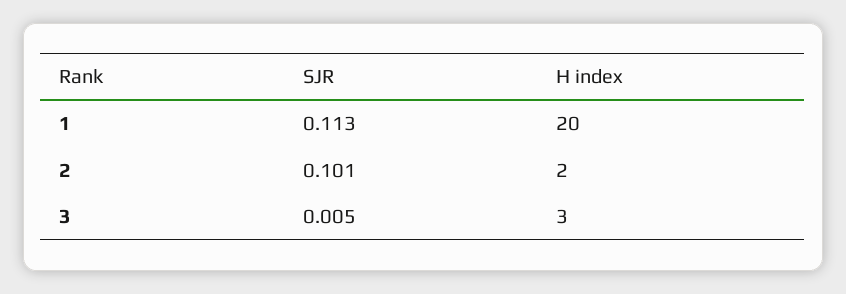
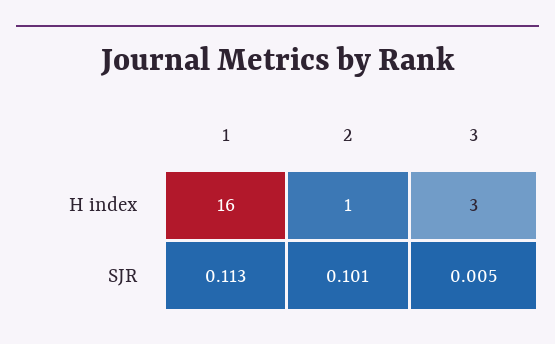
H index, 1: 20 -> 16
H index, 2: 2 -> 1

